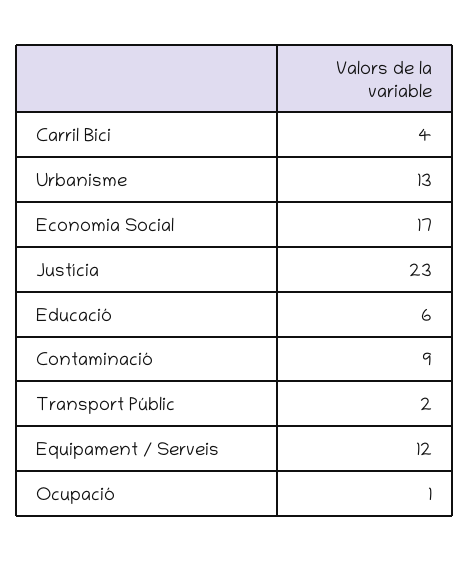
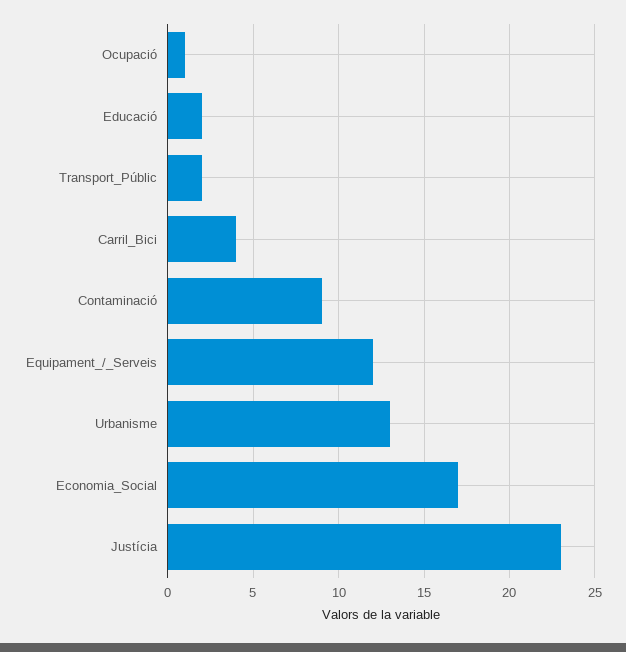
Educació: 6 -> 2

